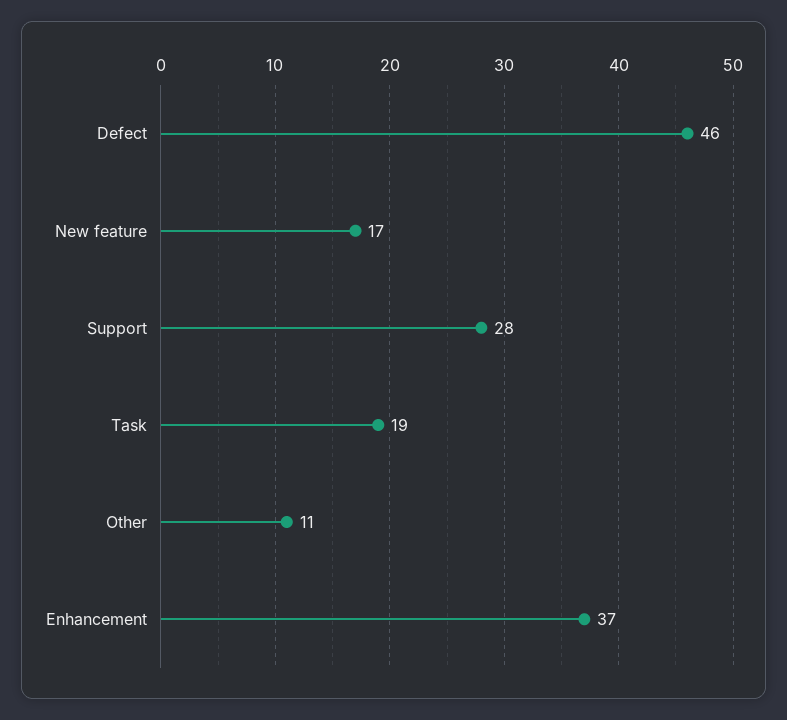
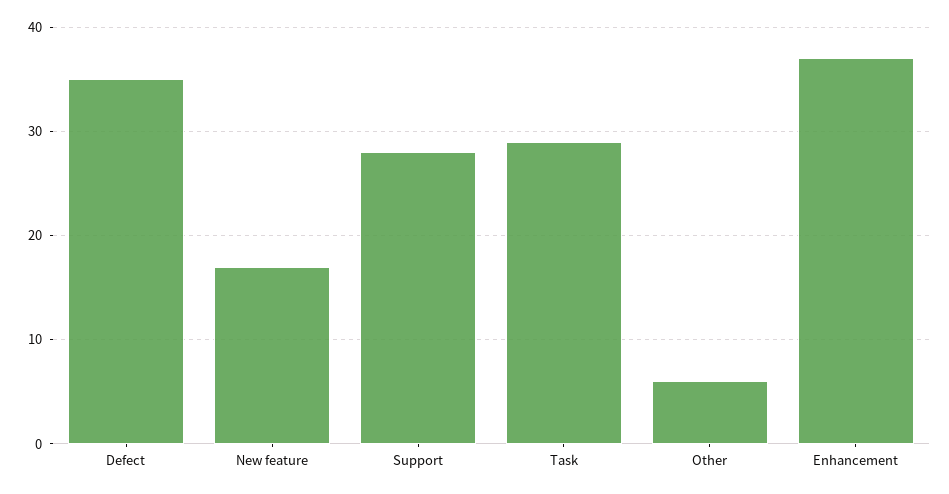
Defect: 46 -> 35
Task: 19 -> 29
Other: 11 -> 6

